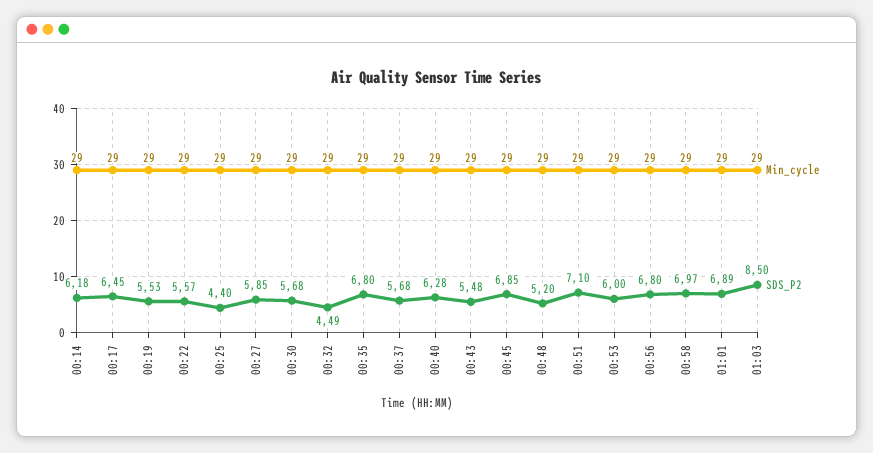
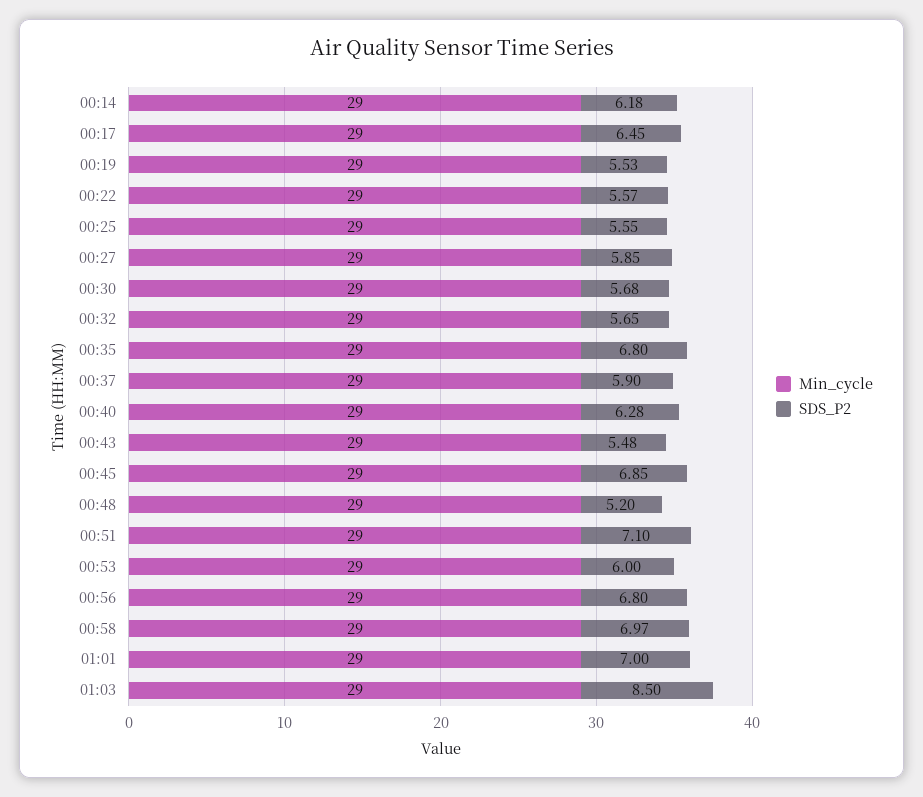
SDS_P2, 00:25: 4.4 -> 5.55
SDS_P2, 00:32: 4.49 -> 5.65
SDS_P2, 00:37: 5.68 -> 5.9
SDS_P2, 01:01: 6.89 -> 7

